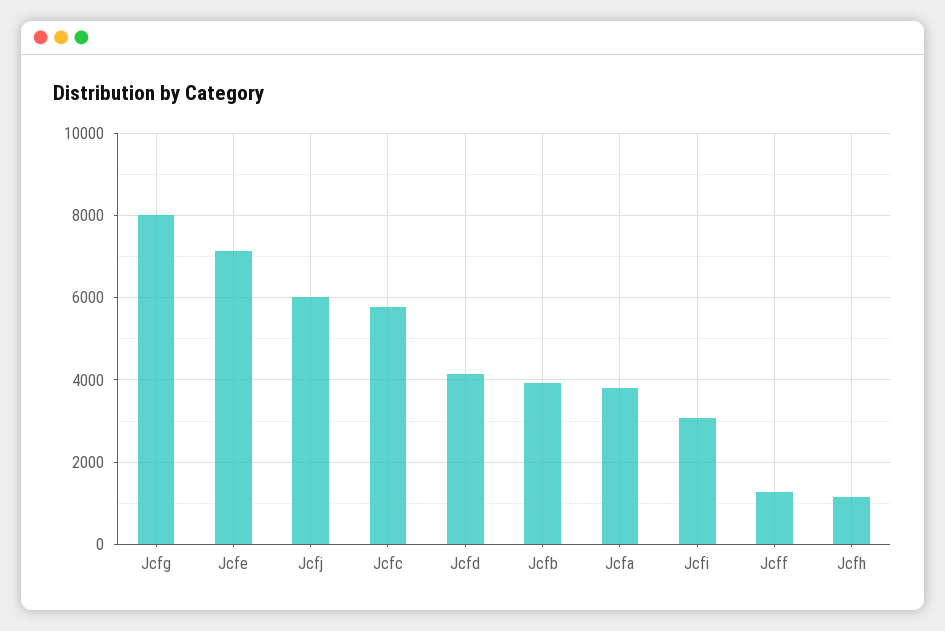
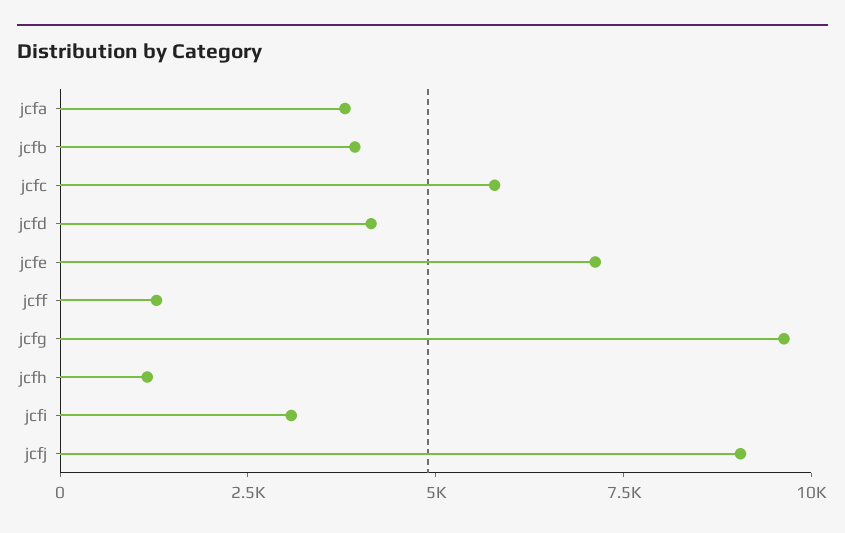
Jcfg: 8000 -> 9500
Jcfj: 6000 -> 9000

